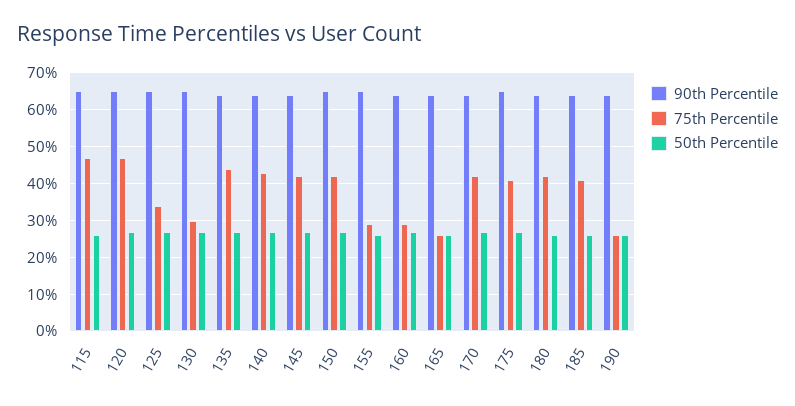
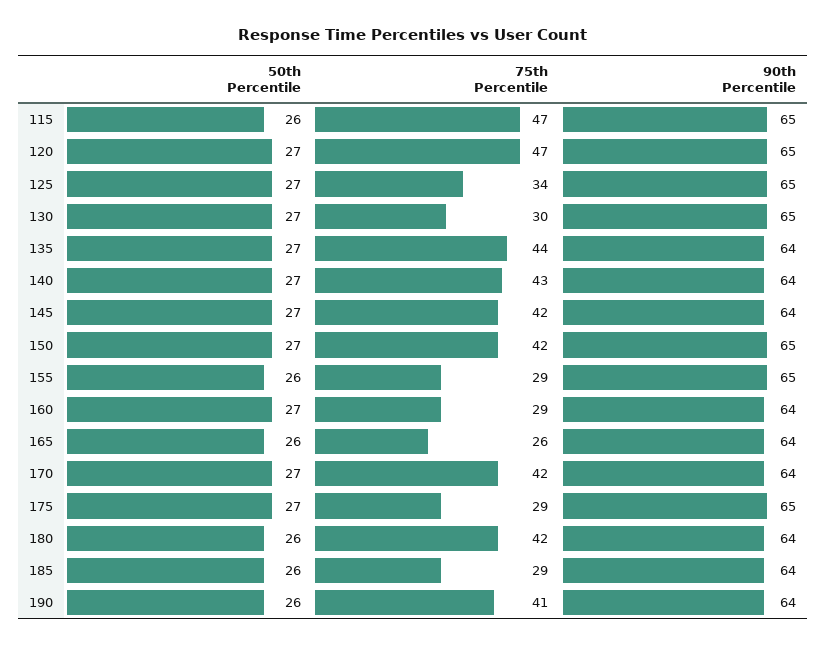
75th Percentile, 175: 40 -> 29
75th Percentile, 185: 40 -> 29
75th Percentile, 190: 25 -> 41

